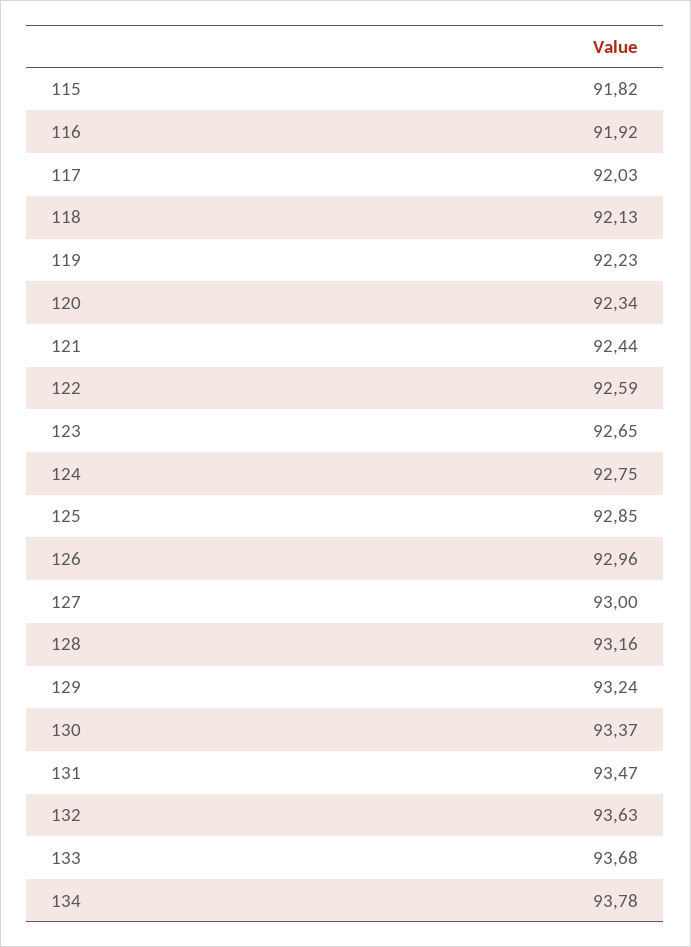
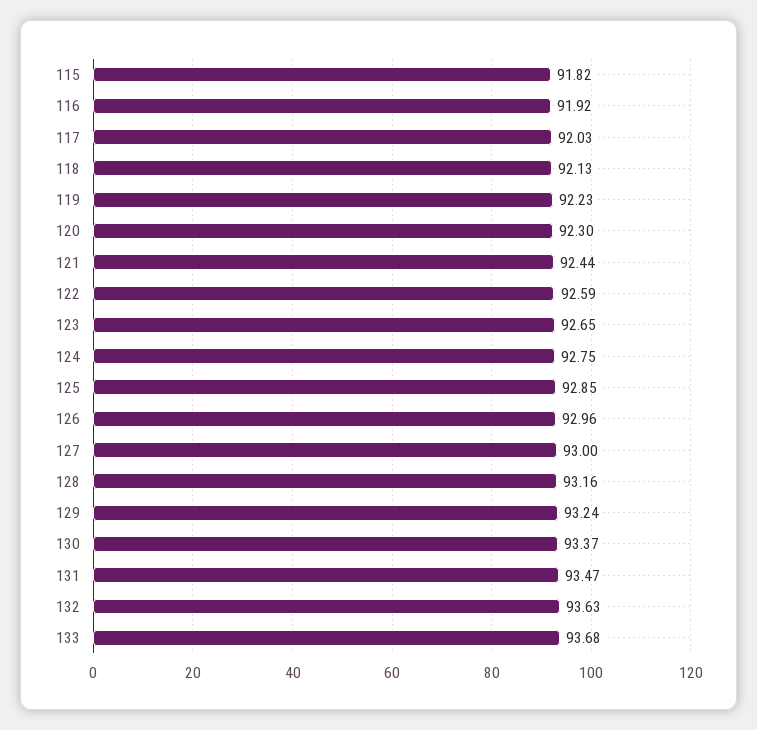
120: 92.34 -> 92.3
134: 93.78 -> none

